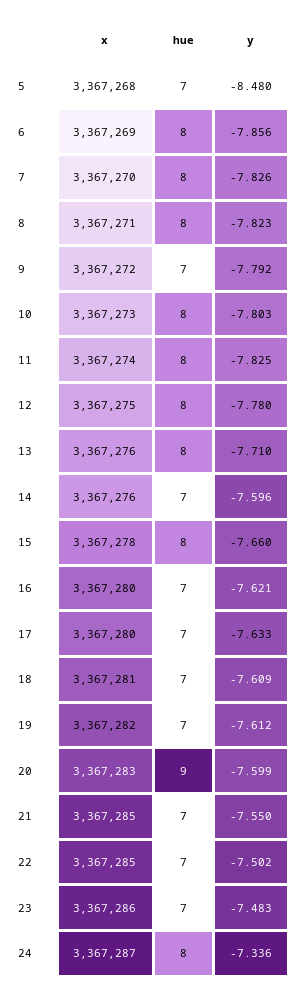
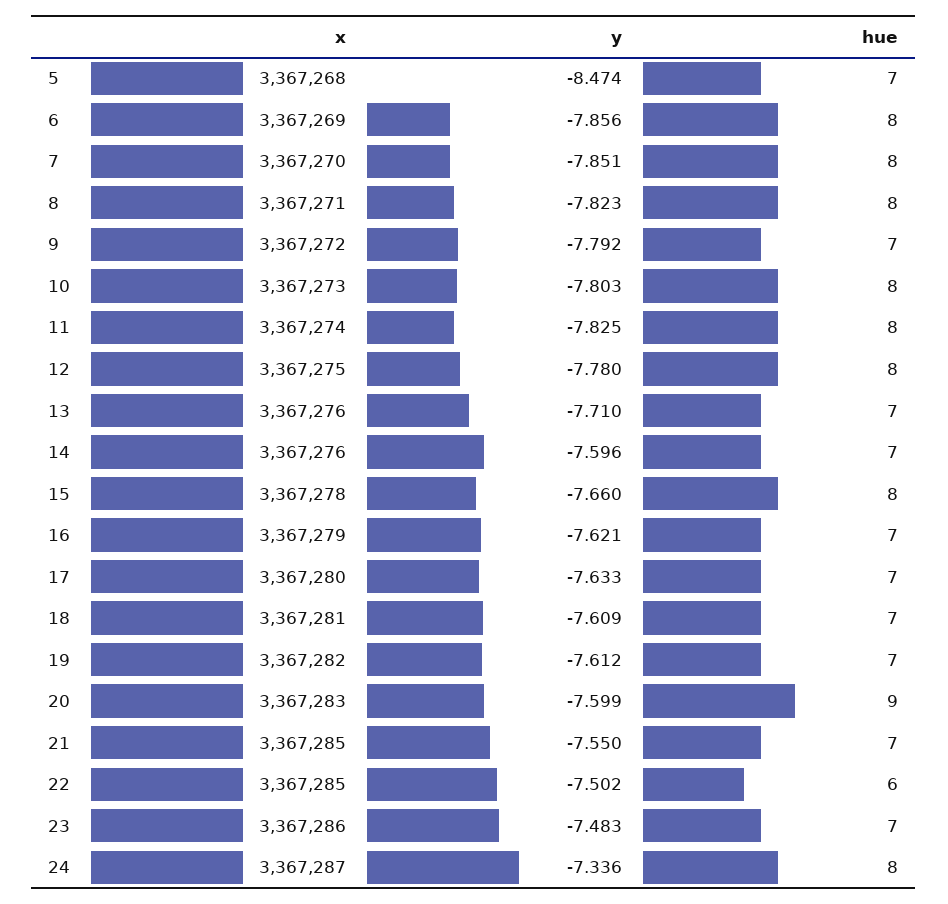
y, 5: -8.48 -> -8.474
y, 7: -7.826 -> -7.851
hue, 13: 8 -> 7
x, 16: 3367280 -> 3367279
hue, 22: 7 -> 6

